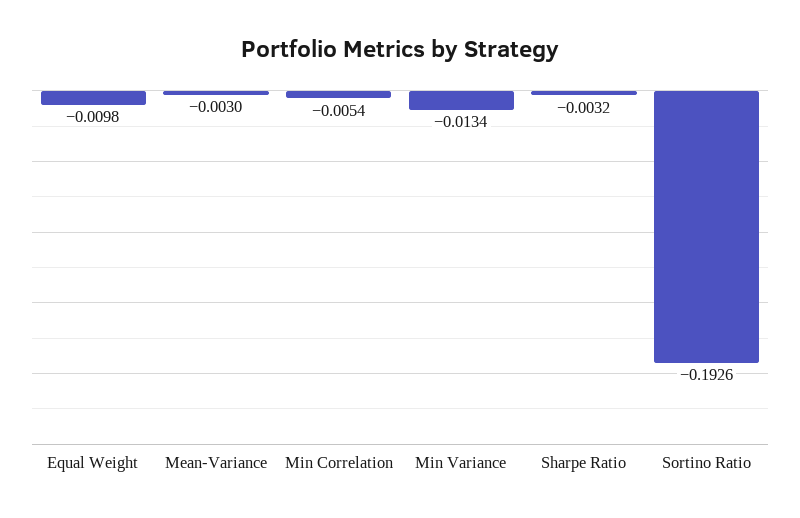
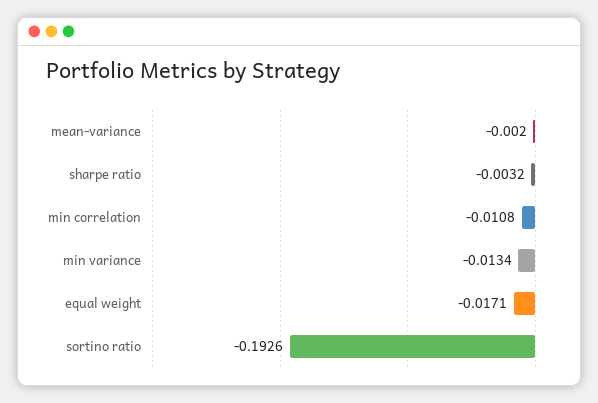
Equal Weight: -0.0098 -> -0.0171
Mean-Variance: -0.003 -> -0.002
Min Correlation: -0.0054 -> -0.0108

